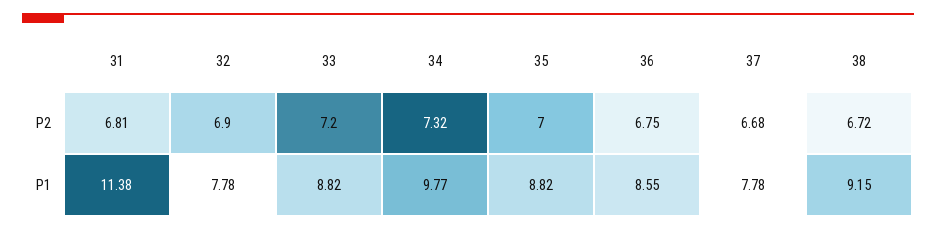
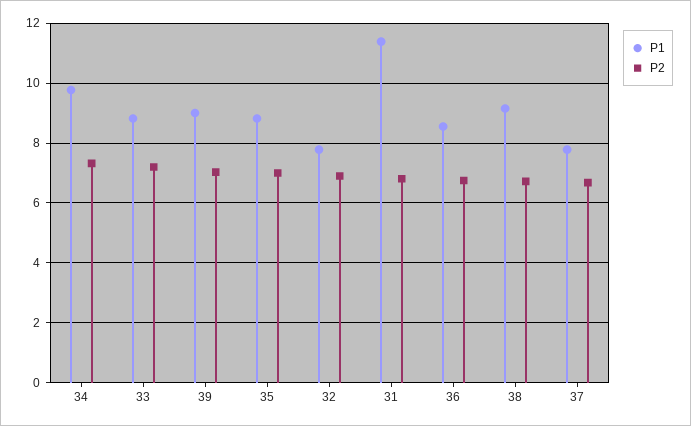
P1, 39: none -> 9
P2, 39: none -> 7

